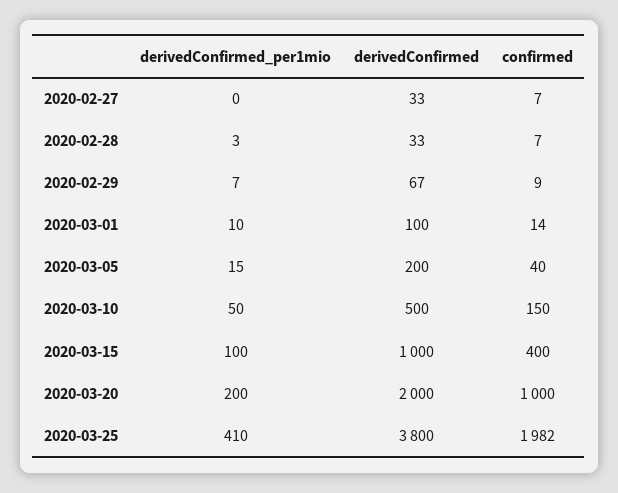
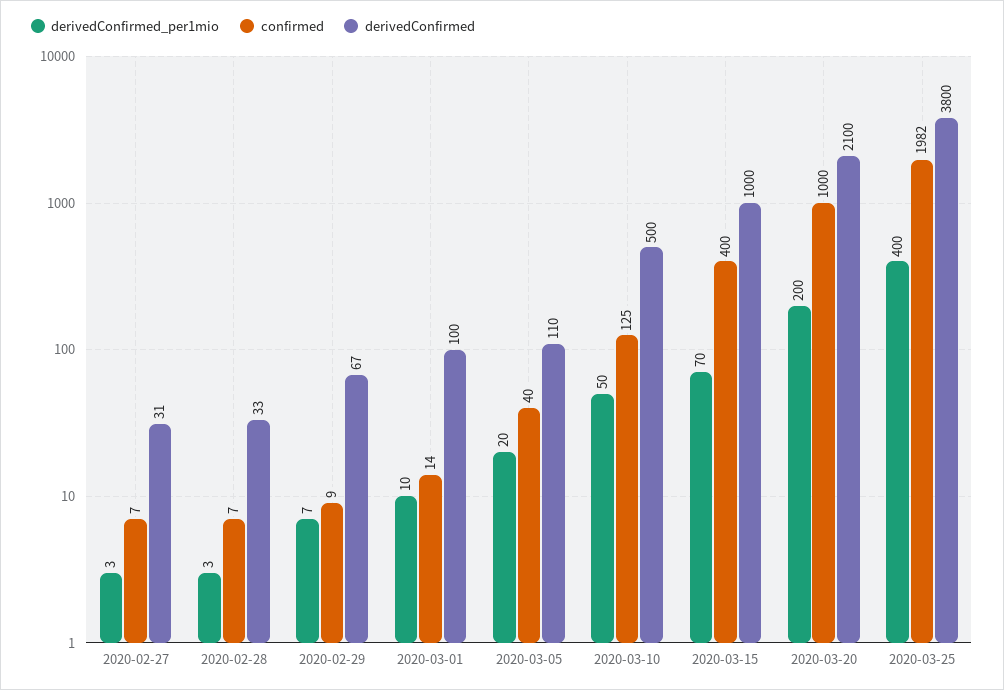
derivedConfirmed_per1mio, 2020-02-27: 0 -> 3
derivedConfirmed, 2020-02-27: 33 -> 31
derivedConfirmed_per1mio, 2020-03-05: 15 -> 20
derivedConfirmed, 2020-03-05: 200 -> 110
confirmed, 2020-03-10: 150 -> 125
derivedConfirmed_per1mio, 2020-03-15: 100 -> 70
derivedConfirmed, 2020-03-20: 2000 -> 2100
derivedConfirmed_per1mio, 2020-03-25: 410 -> 400

